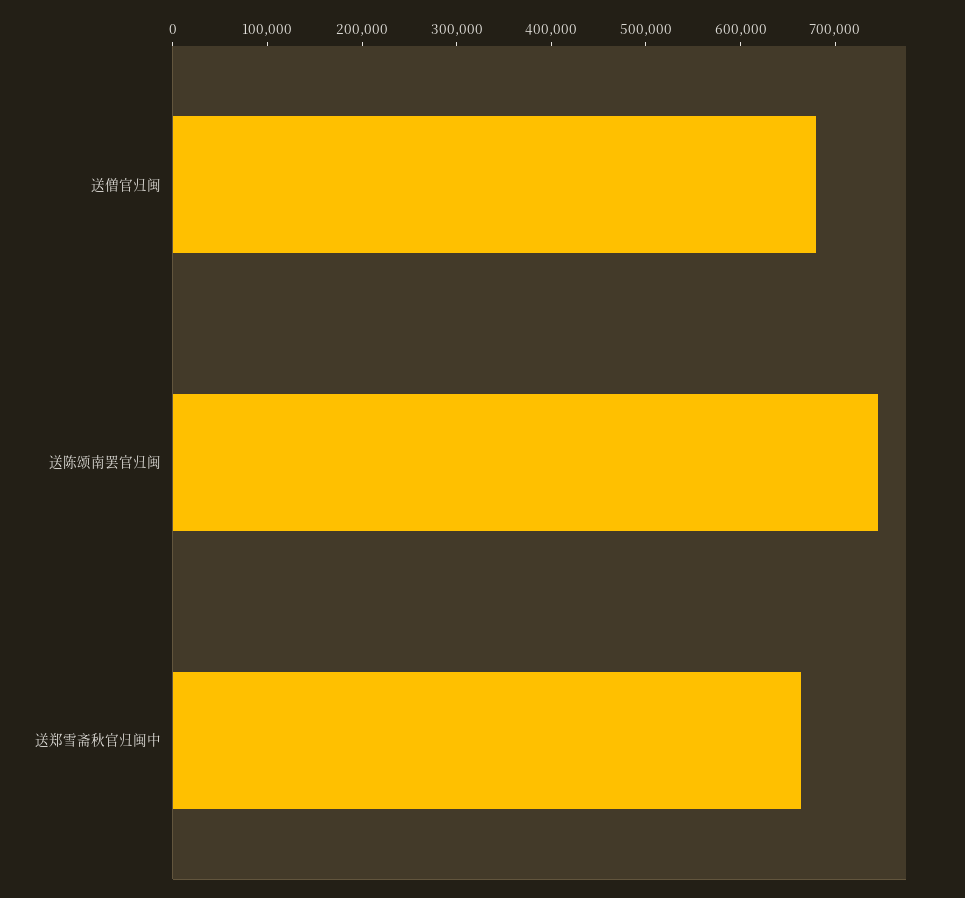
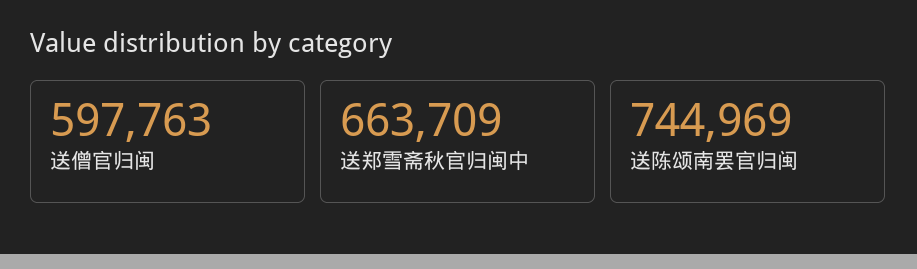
送僧官归闽: 680000 -> 597763

